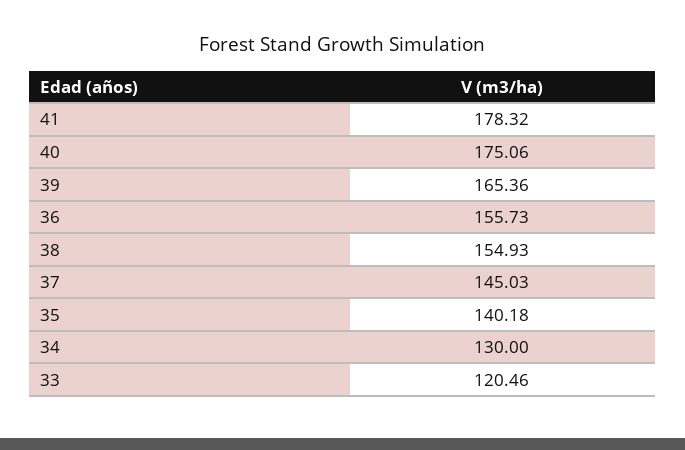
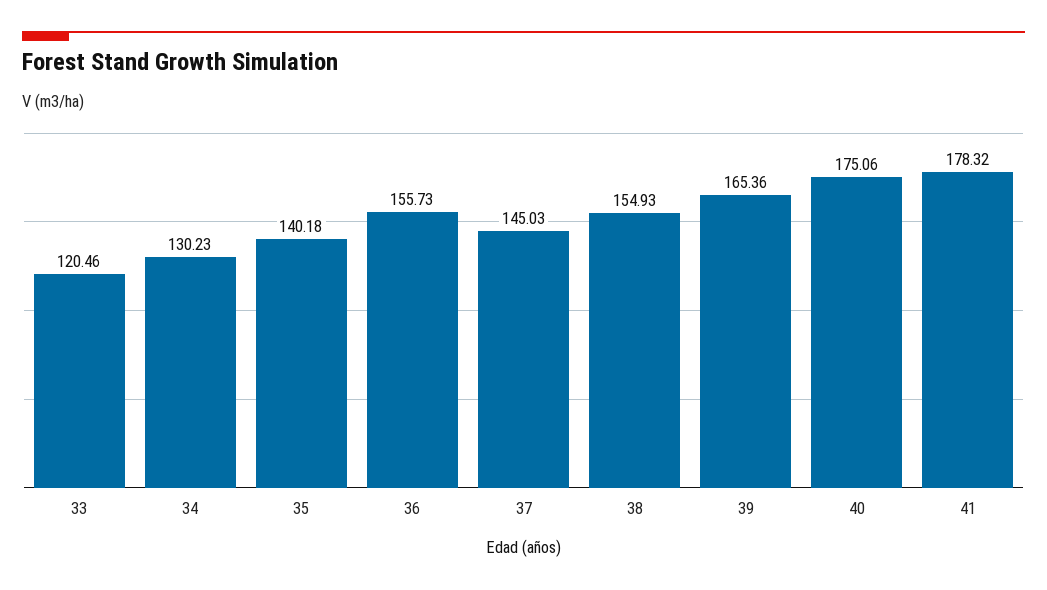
34: 130 -> 130.23

